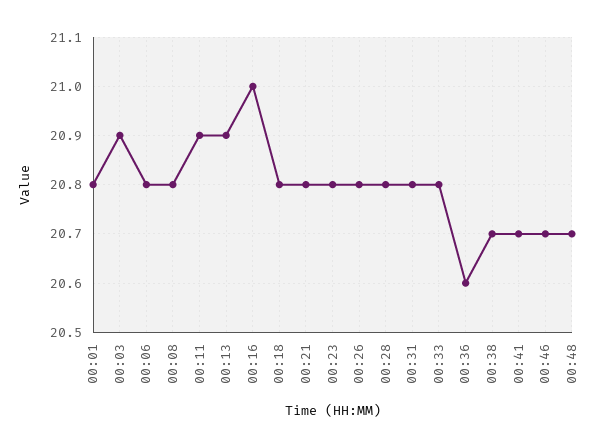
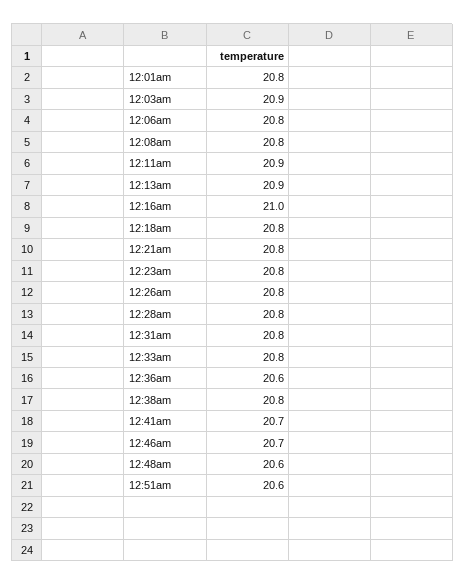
00:38: 20.7 -> 20.8
00:48: 20.7 -> 20.6
12:51am: none -> 20.6

